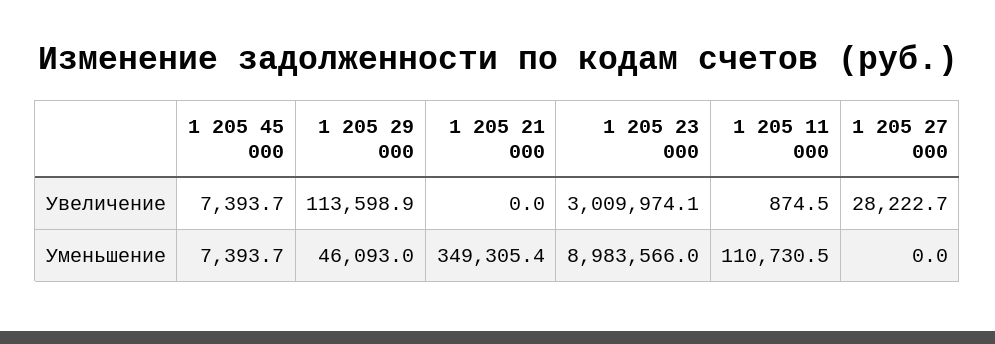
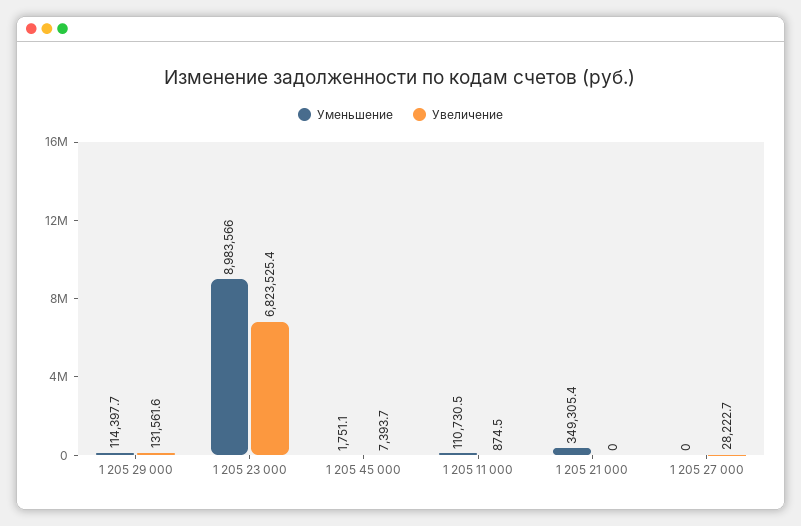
Увеличение, 1 205 29 000: 113598.9 -> 131561.6
Увеличение, 1 205 23 000: 3009974.1 -> 6823525.4
Уменьшение, 1 205 45 000: 7393.7 -> 1751.1
Уменьшение, 1 205 29 000: 46093 -> 114397.7

